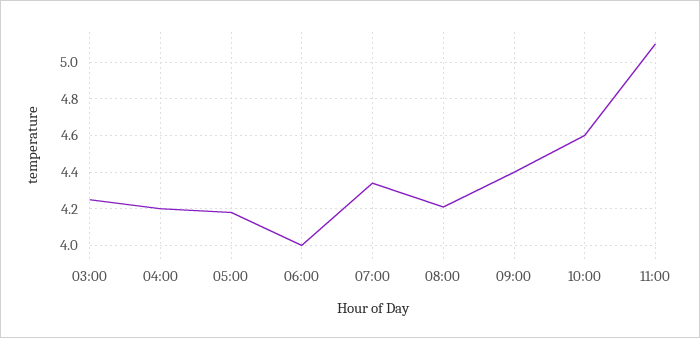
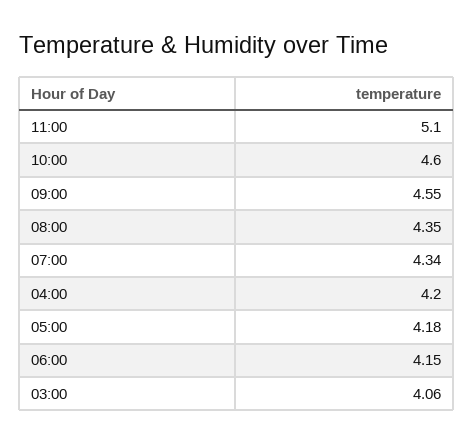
03:00: 4.25 -> 4.06
06:00: 4 -> 4.15
08:00: 4.2 -> 4.35
09:00: 4.4 -> 4.55

